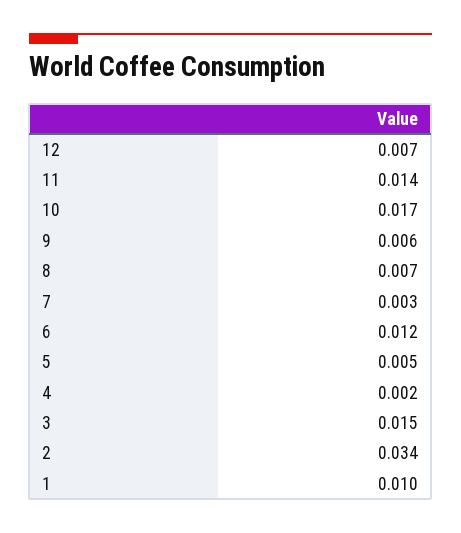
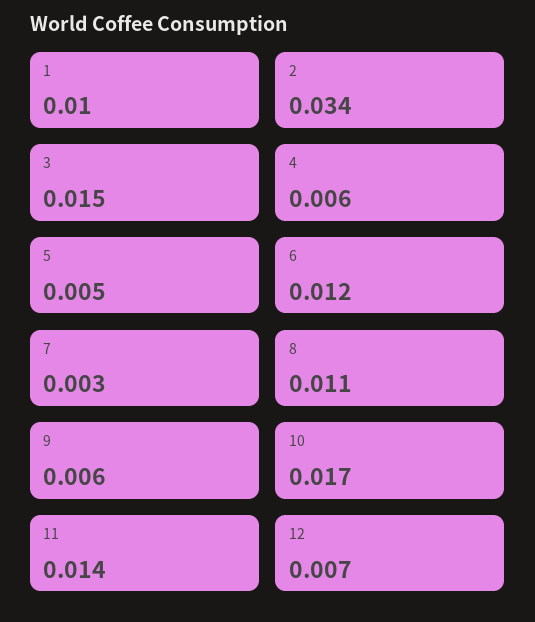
8: 0.007 -> 0.011
4: 0.002 -> 0.006

